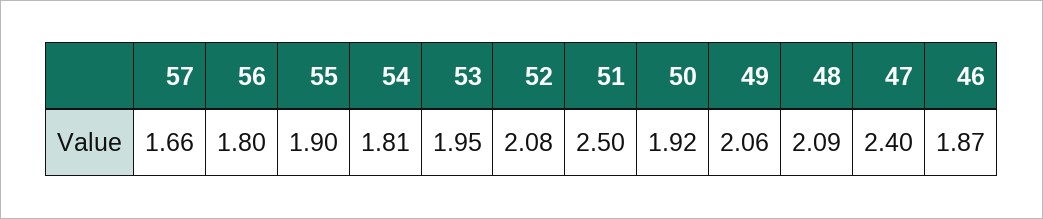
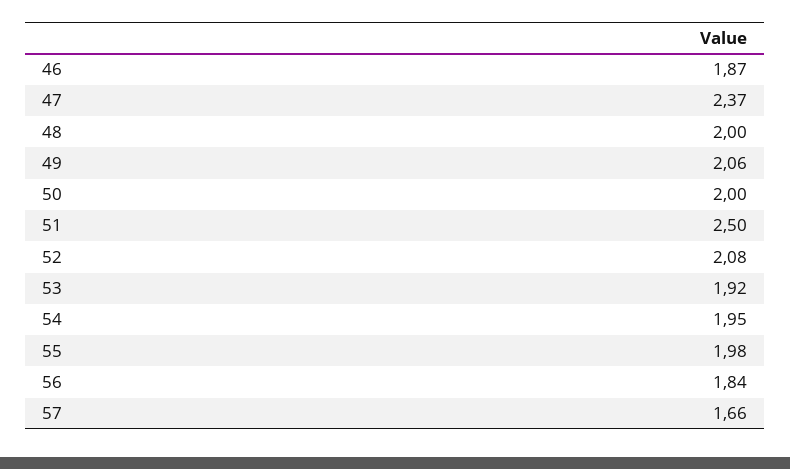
56: 1.8 -> 1.84
55: 1.9 -> 1.98
54: 1.81 -> 1.95
53: 1.95 -> 1.92
50: 1.92 -> 2
48: 2.09 -> 2
47: 2.4 -> 2.37

